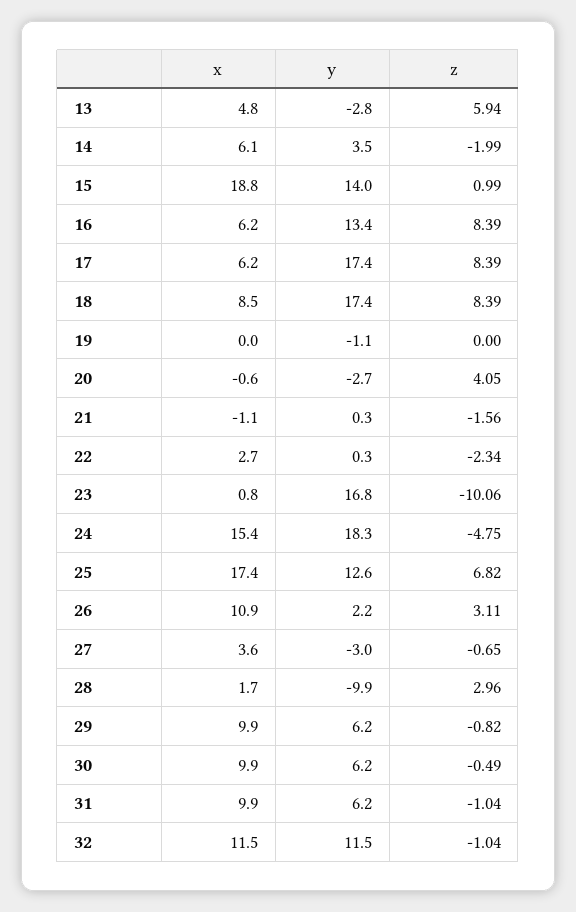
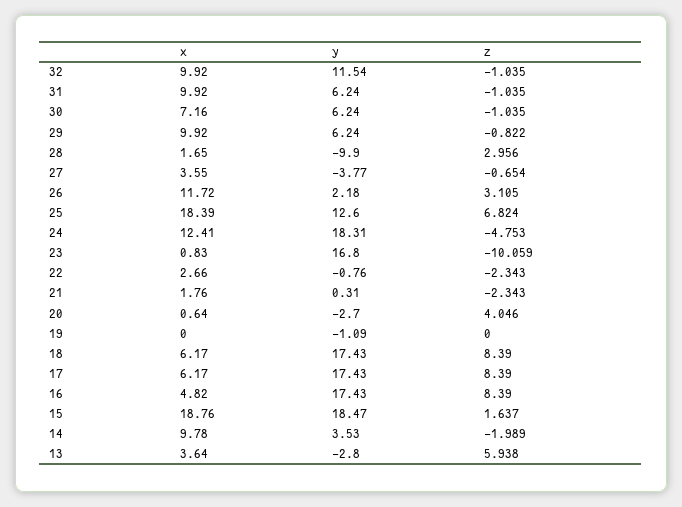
x, 13: 4.8 -> 3.64
x, 14: 6.1 -> 9.78
y, 15: 14 -> 18.47
z, 15: 0.99 -> 1.637
x, 16: 6.2 -> 4.82
y, 16: 13.4 -> 17.43
x, 18: 8.5 -> 6.17
x, 20: -0.6 -> 0.64
x, 21: -1.1 -> 1.76
z, 21: -1.56 -> -2.343
y, 22: 0.3 -> -0.76
x, 24: 15.4 -> 12.41
x, 25: 17.4 -> 18.39
x, 26: 10.9 -> 11.72
y, 27: -3 -> -3.77
x, 30: 9.9 -> 7.16
z, 30: -0.49 -> -1.035
x, 32: 11.5 -> 9.92

